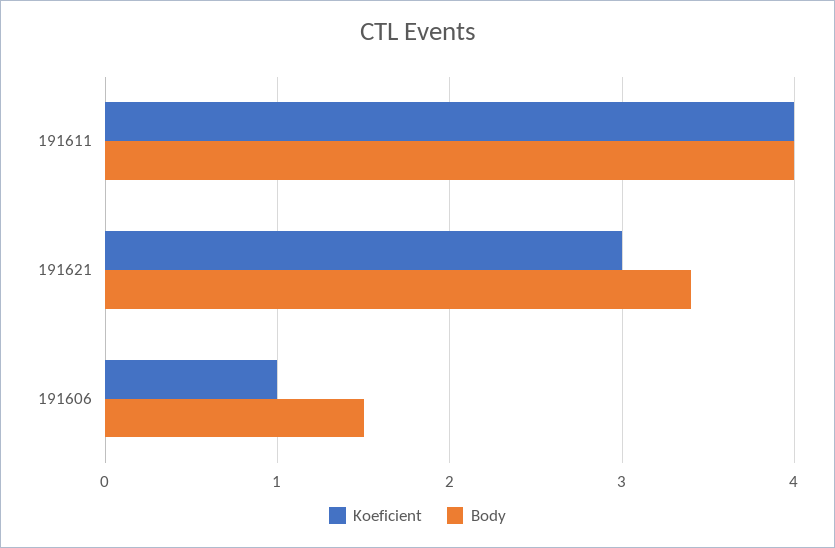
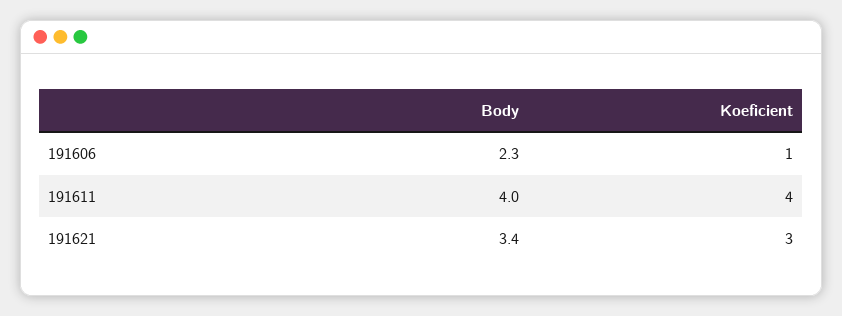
Body, 191606: 1.5 -> 2.3

